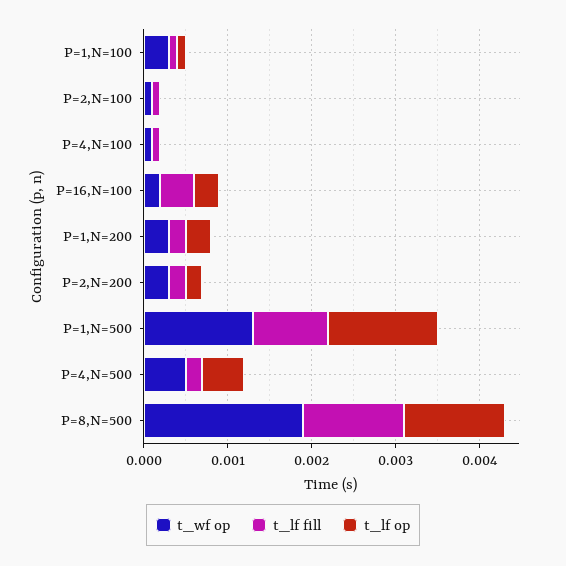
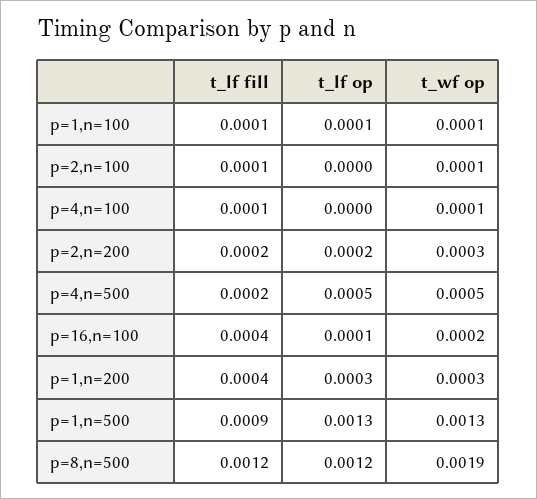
t_wf op, P=1,N=100: 0.0003 -> 0.0001
t_lf op, P=16,N=100: 0.0003 -> 0.0001
t_lf fill, P=1,N=200: 0.0002 -> 0.0004

